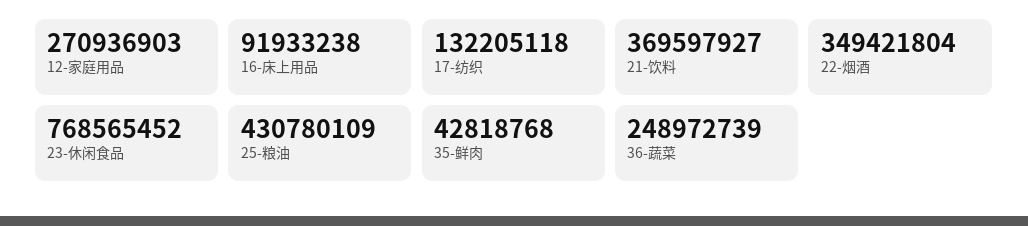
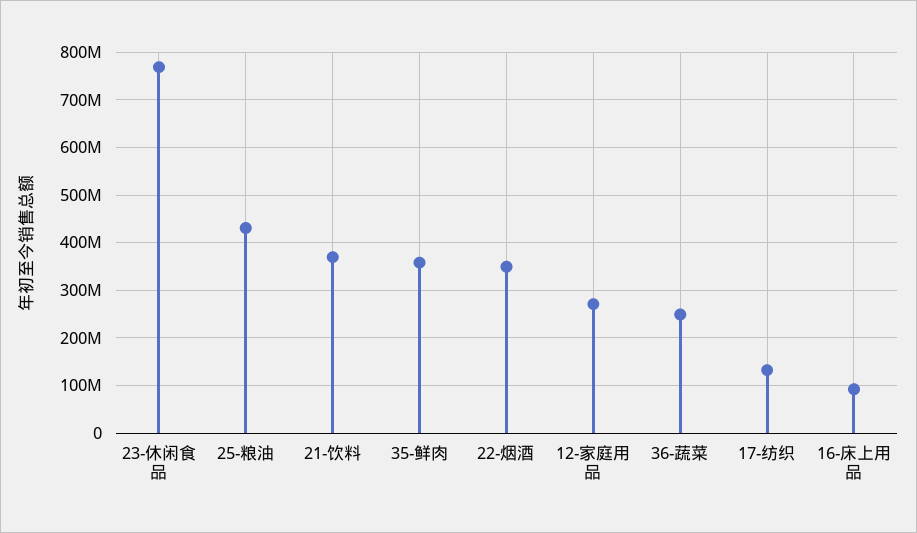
35-鲜肉: 42818768 -> 360000000

